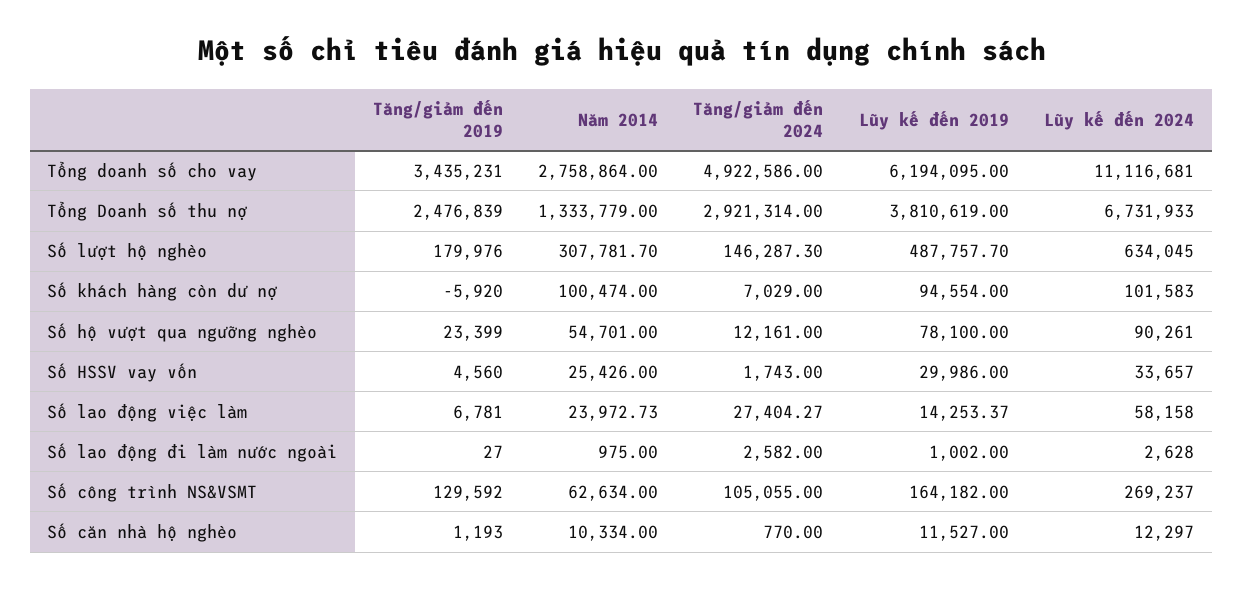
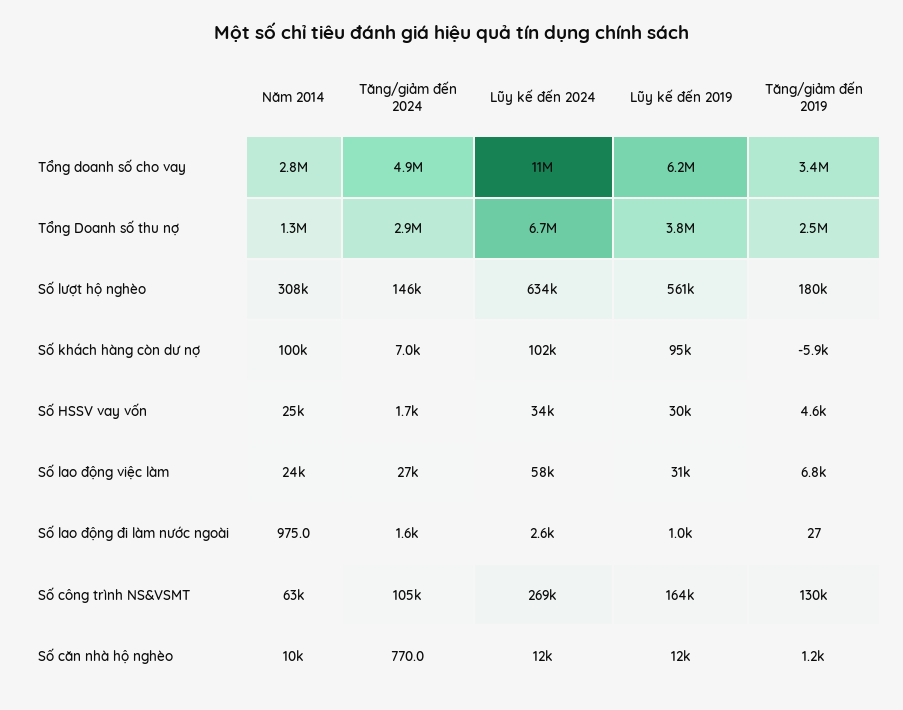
Lũy kế đến 2019, Số lượt hộ nghèo: 487757.7 -> 561000
Tăng/giảm đến 2019, Số hộ vượt qua ngưỡng nghèo: 23399 -> none
Năm 2014, Số hộ vượt qua ngưỡng nghèo: 54701 -> none
Tăng/giảm đến 2024, Số hộ vượt qua ngưỡng nghèo: 12161 -> none
Lũy kế đến 2019, Số hộ vượt qua ngưỡng nghèo: 78100 -> none
Lũy kế đến 2024, Số hộ vượt qua ngưỡng nghèo: 90261 -> none
Lũy kế đến 2019, Số lao động việc làm: 14253.37 -> 31000
Tăng/giảm đến 2024, Số lao động đi làm nước ngoài: 2582 -> 1600

